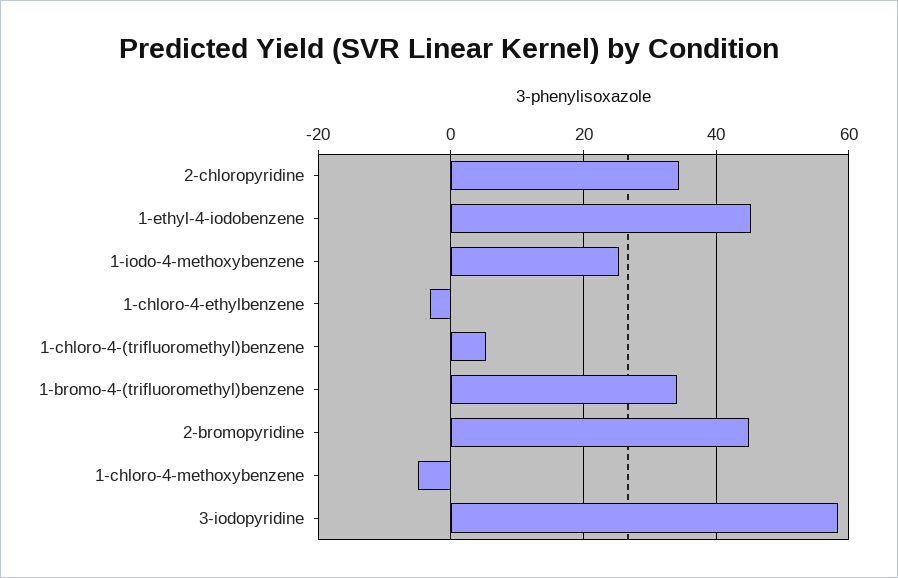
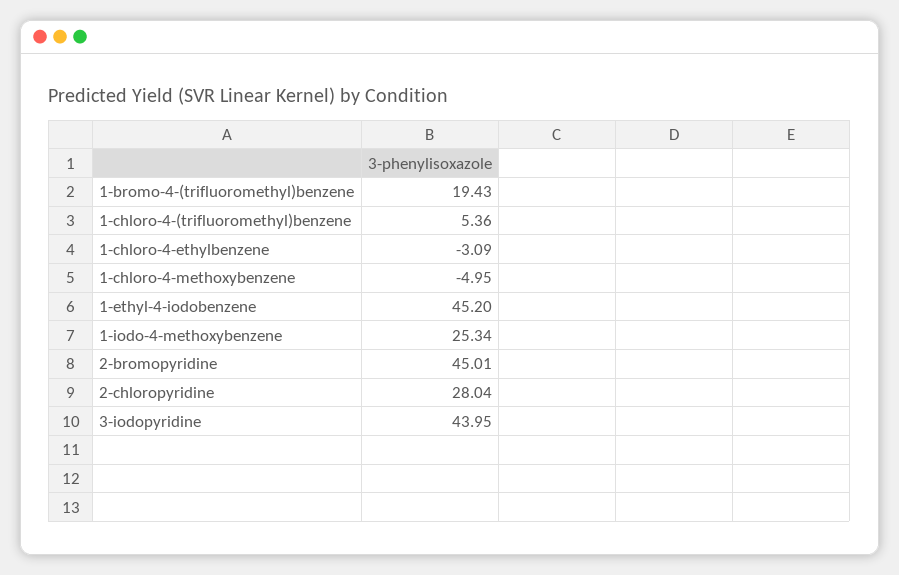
2-chloropyridine: 34 -> 28.04
1-bromo-4-(trifluoromethyl)benzene: 34 -> 19.43
3-iodopyridine: 58 -> 43.95

